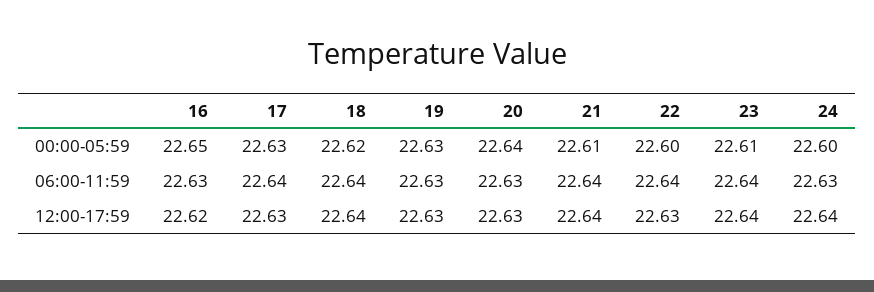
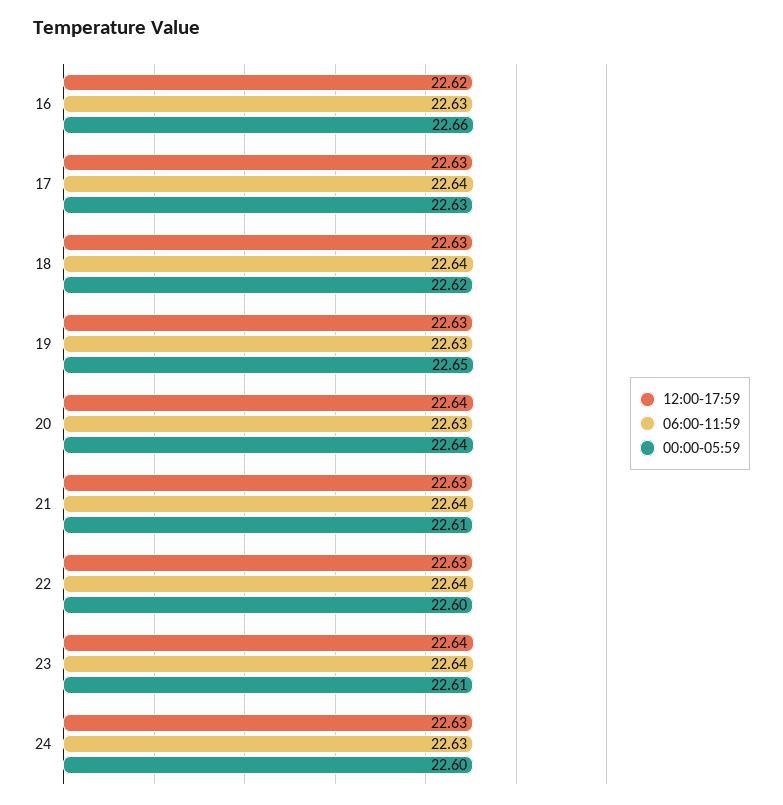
00:00-05:59, 16: 22.65 -> 22.66
00:00-05:59, 19: 22.63 -> 22.65
12:00-17:59, 18: 22.64 -> 22.63
12:00-17:59, 20: 22.63 -> 22.64
12:00-17:59, 21: 22.64 -> 22.63
12:00-17:59, 24: 22.64 -> 22.63

